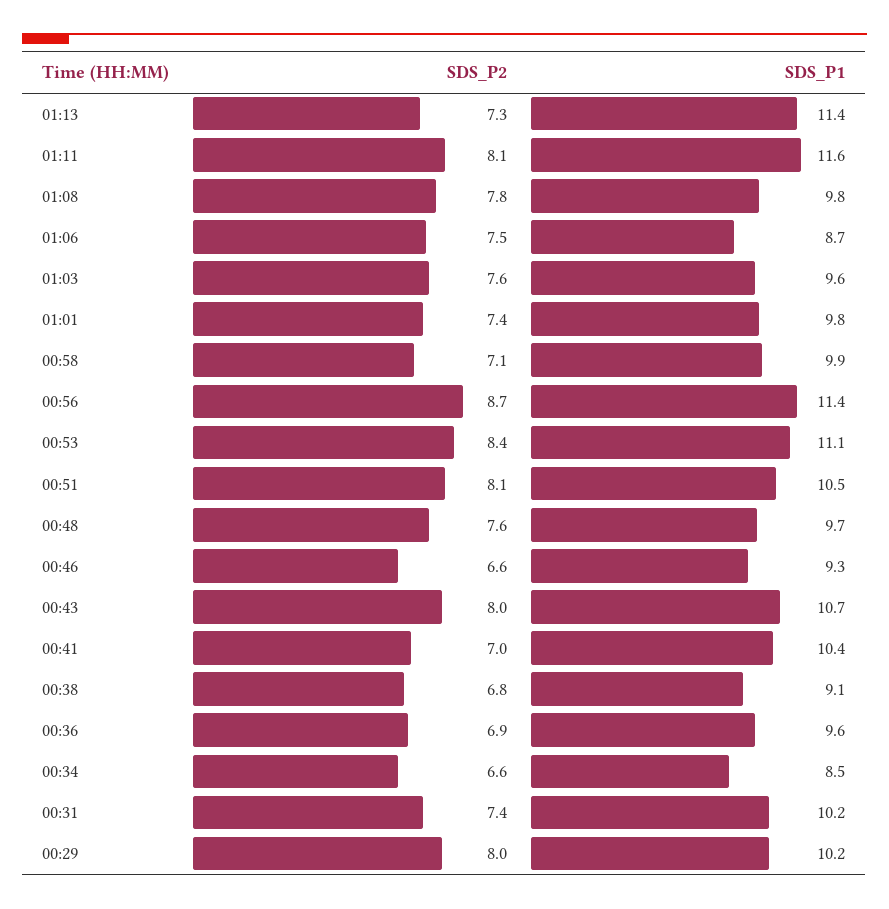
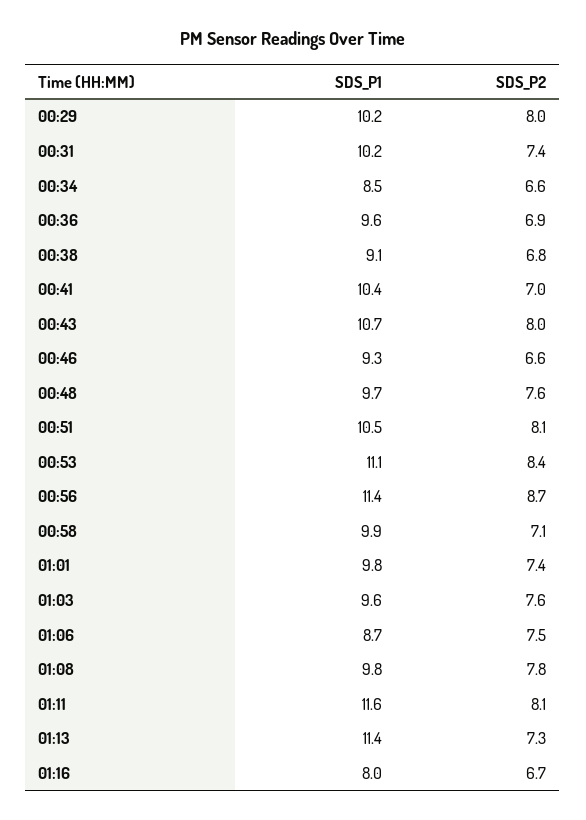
SDS_P1, 01:16: none -> 8
SDS_P2, 01:16: none -> 6.7

